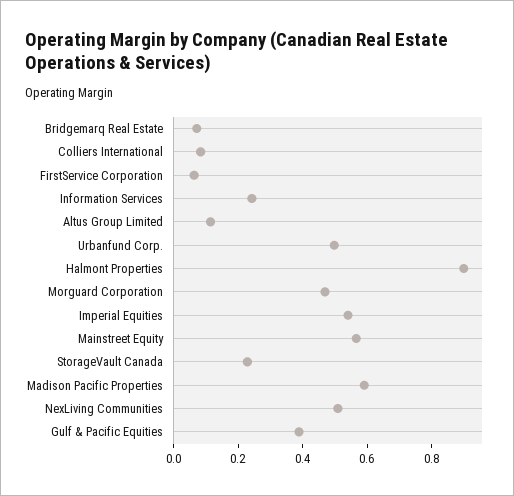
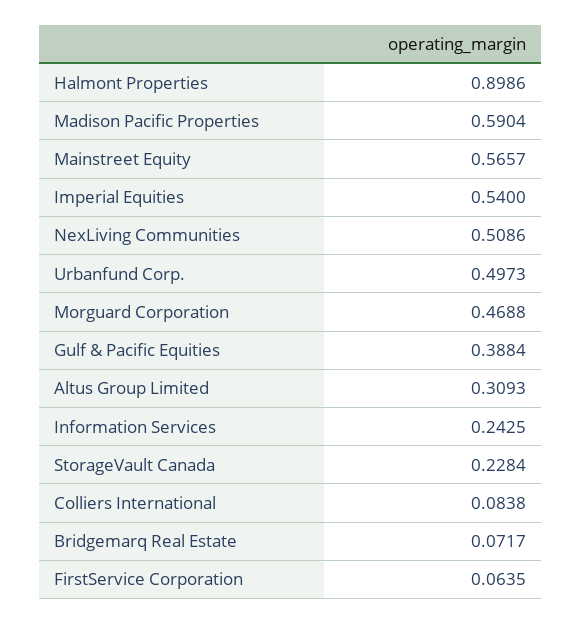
Altus Group Limited: 0.1 -> 0.3093

